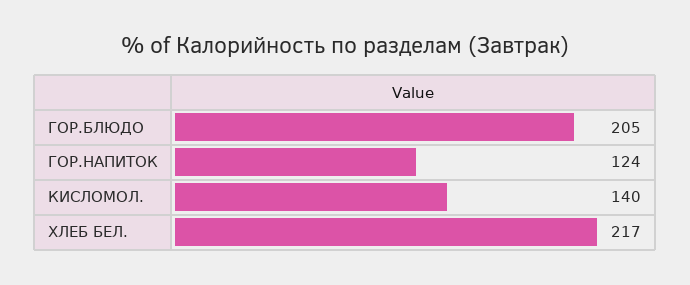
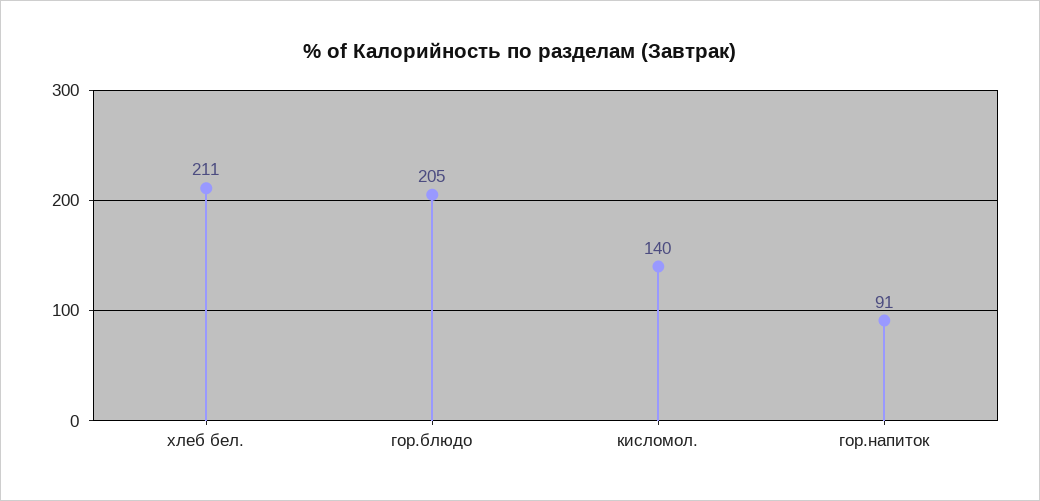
ГОР.НАПИТОК: 124 -> 91
ХЛЕБ БЕЛ.: 217 -> 211

